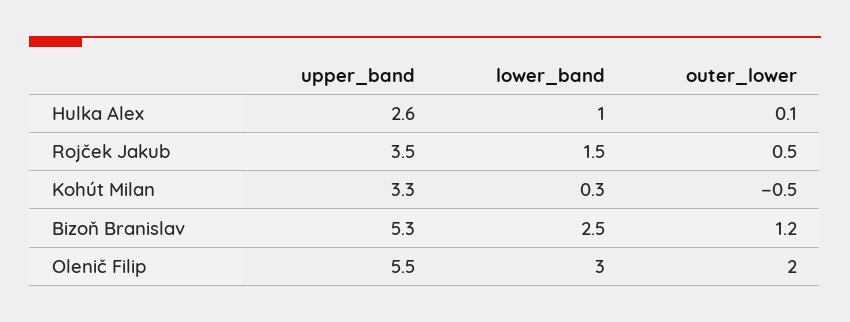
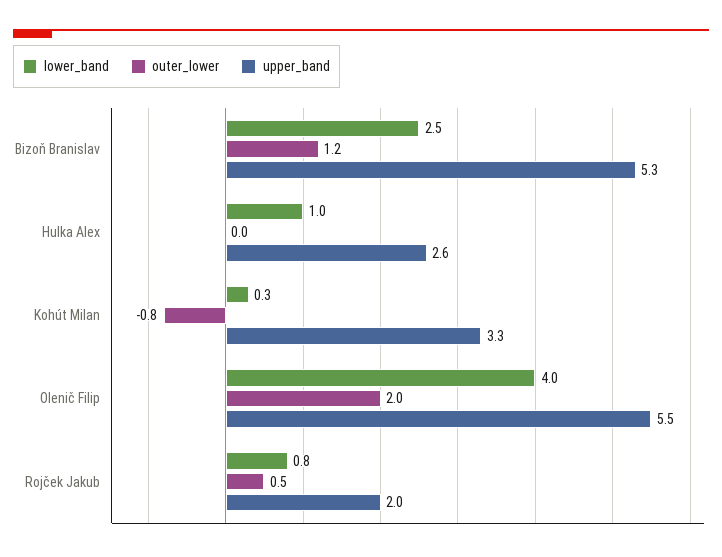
outer_lower, Hulka Alex: 0.1 -> 0
upper_band, Rojček Jakub: 3.5 -> 2
lower_band, Rojček Jakub: 1.5 -> 0.8
outer_lower, Kohút Milan: -0.5 -> -0.8
lower_band, Olenič Filip: 3 -> 4

